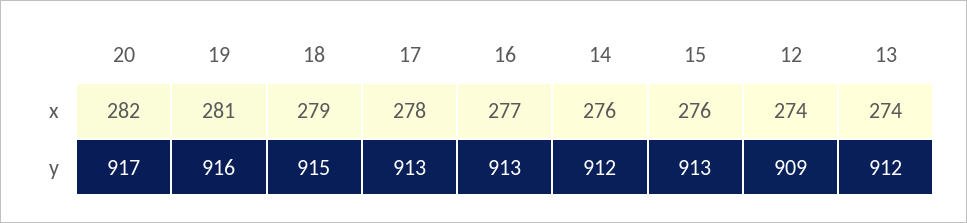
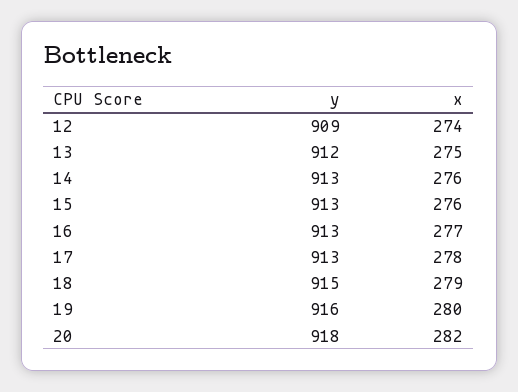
19, x: 281 -> 280
13, x: 274 -> 275
20, y: 917 -> 918
14, y: 912 -> 913

